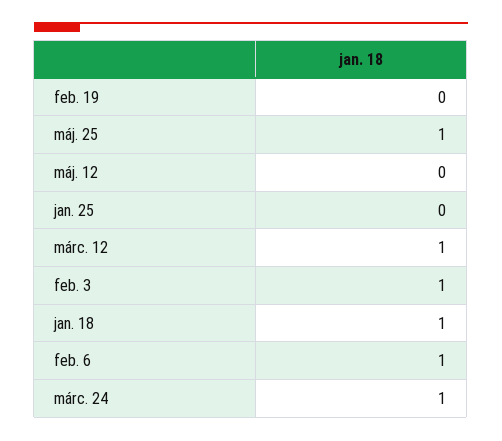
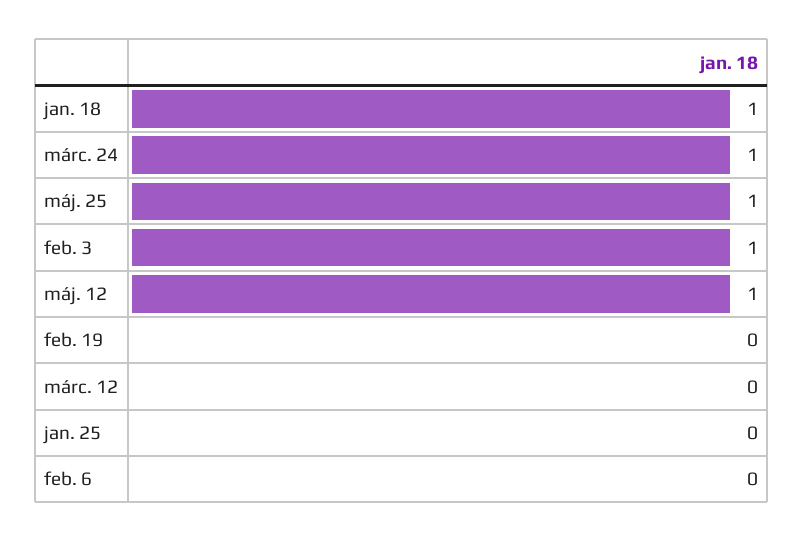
máj. 12: 0 -> 1
márc. 12: 1 -> 0
feb. 6: 1 -> 0

